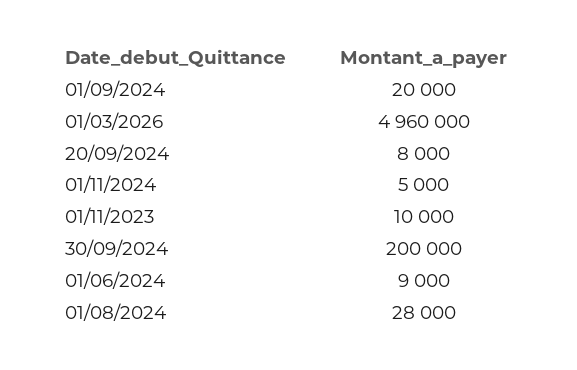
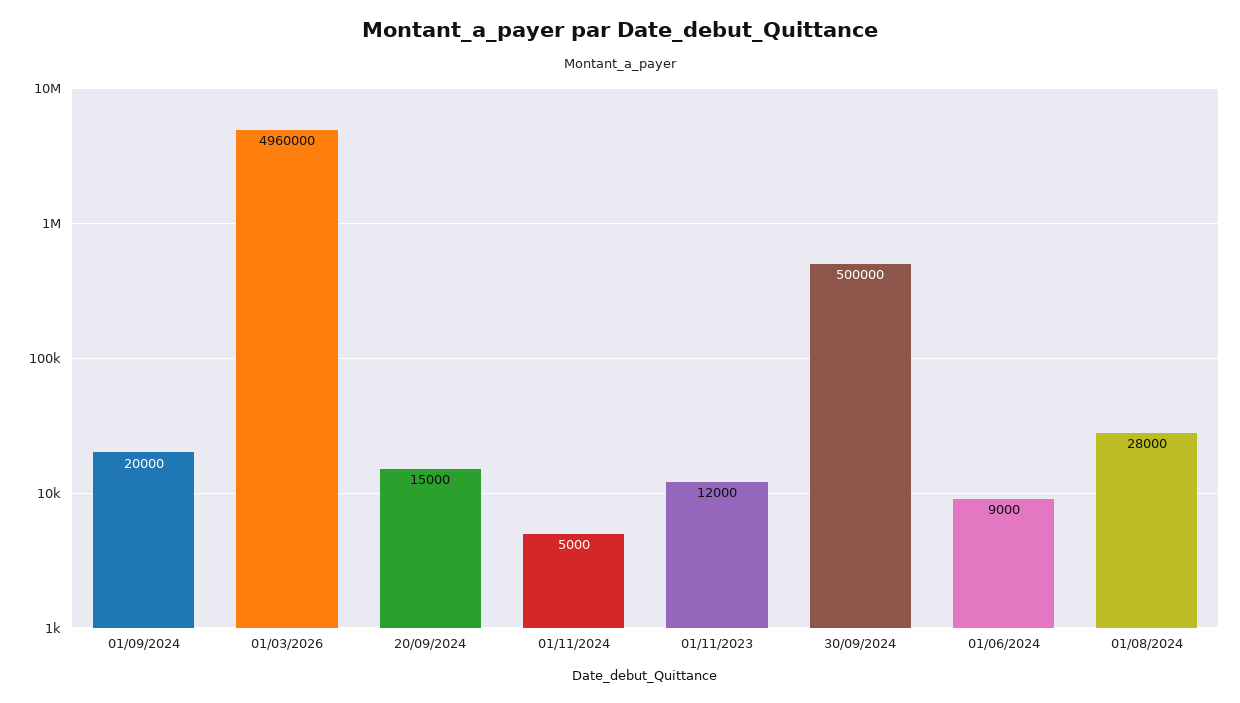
20/09/2024: 8000 -> 15000
01/11/2023: 10000 -> 12000
30/09/2024: 200000 -> 500000

